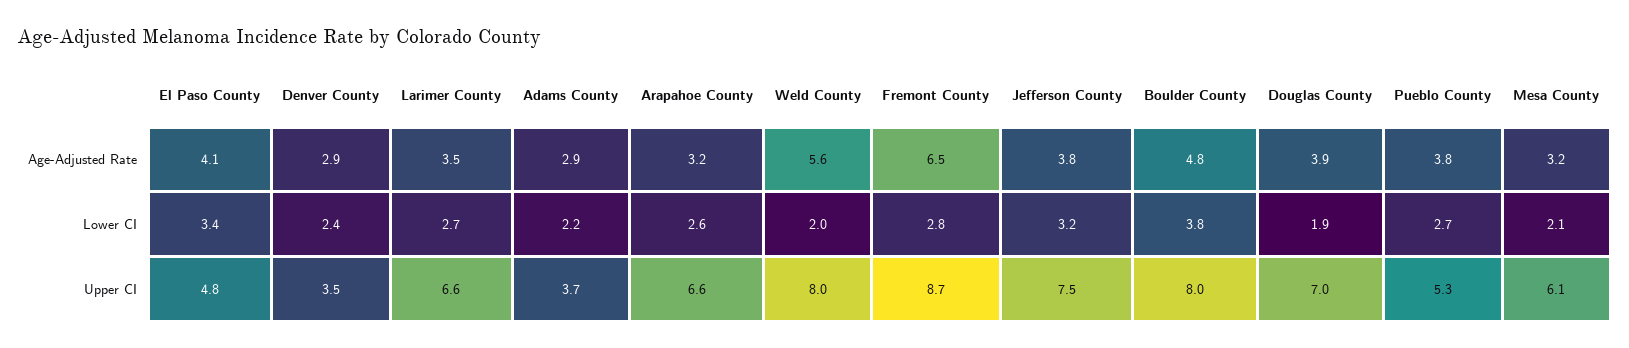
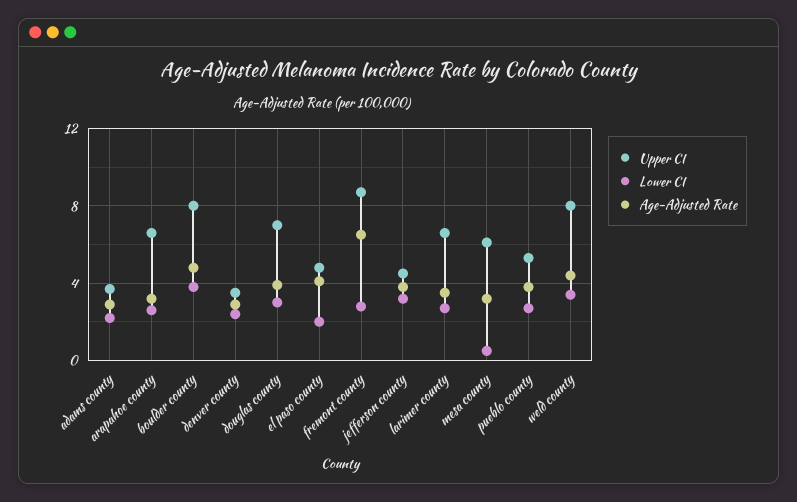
Age-Adjusted Rate, Weld County: 5.6 -> 4.5
Lower CI, El Paso County: 3.4 -> 2
Lower CI, Weld County: 2 -> 3.5
Lower CI, Douglas County: 1.9 -> 3
Lower CI, Mesa County: 2.1 -> 0.5
Upper CI, Jefferson County: 7.5 -> 4.5

